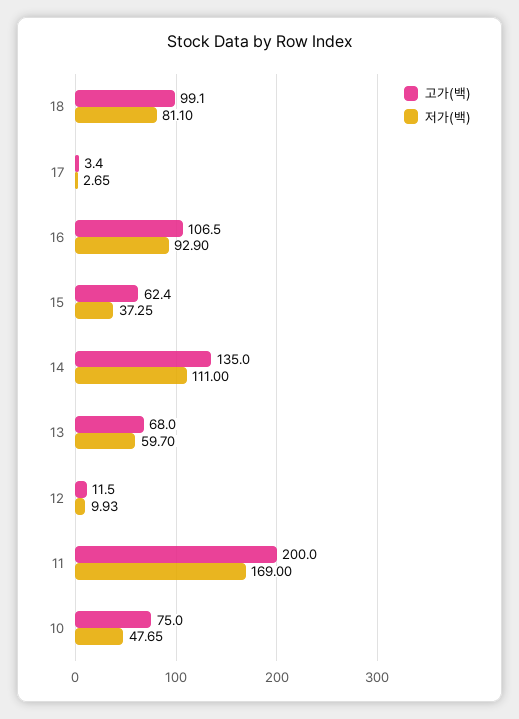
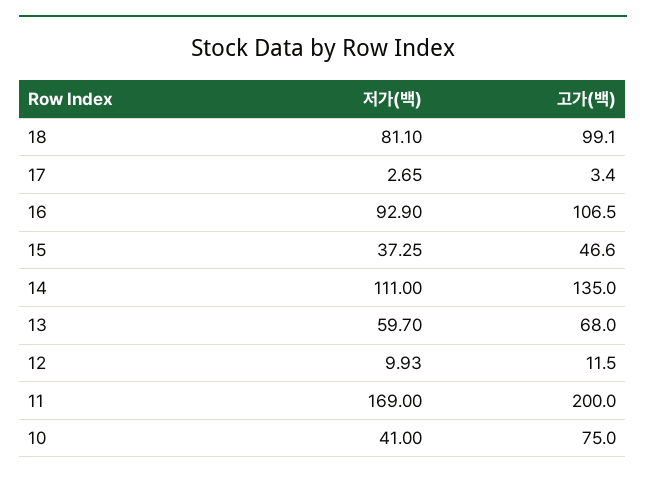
고가(백), 15: 62.4 -> 46.6
저가(백), 10: 47.65 -> 41

